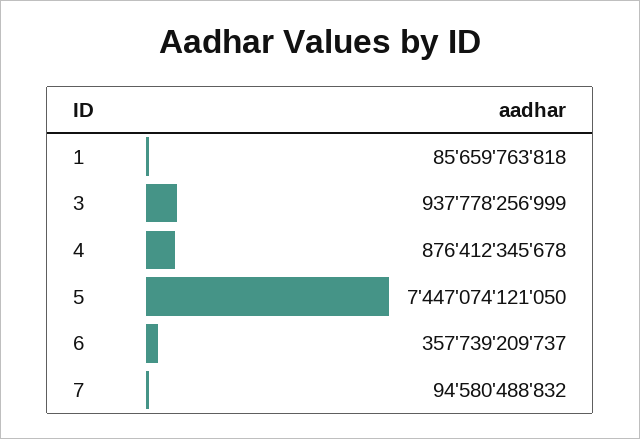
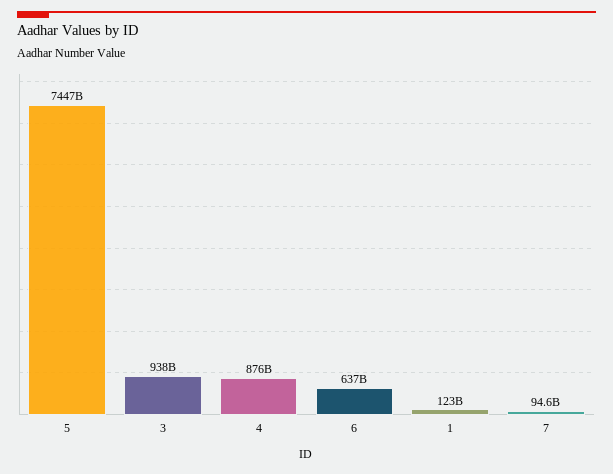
1: 85659763818 -> 123000000000
6: 357739209737 -> 637000000000

